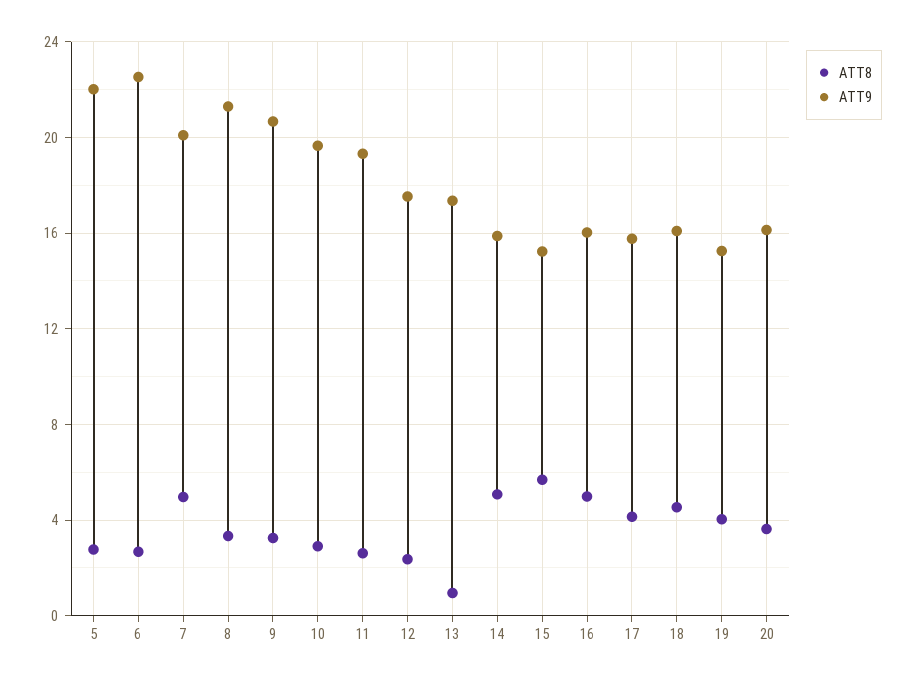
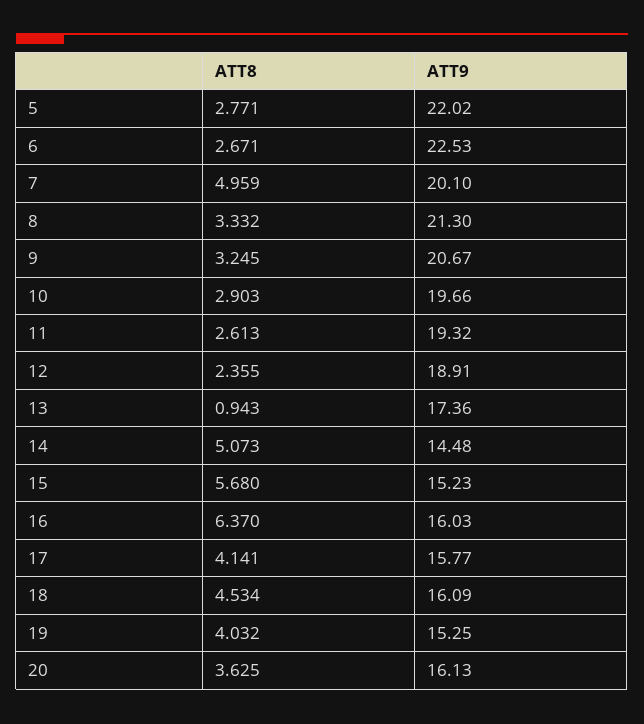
ATT9, 12: 17.5 -> 18.91
ATT9, 14: 16 -> 14.48
ATT8, 16: 5 -> 6.37

